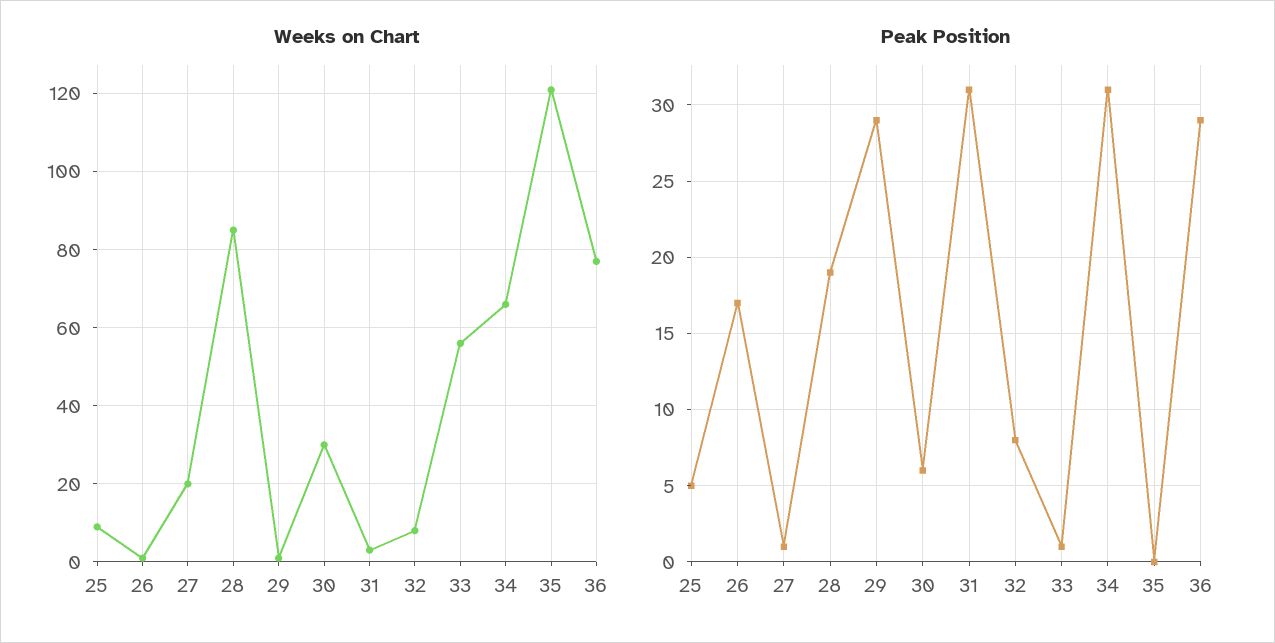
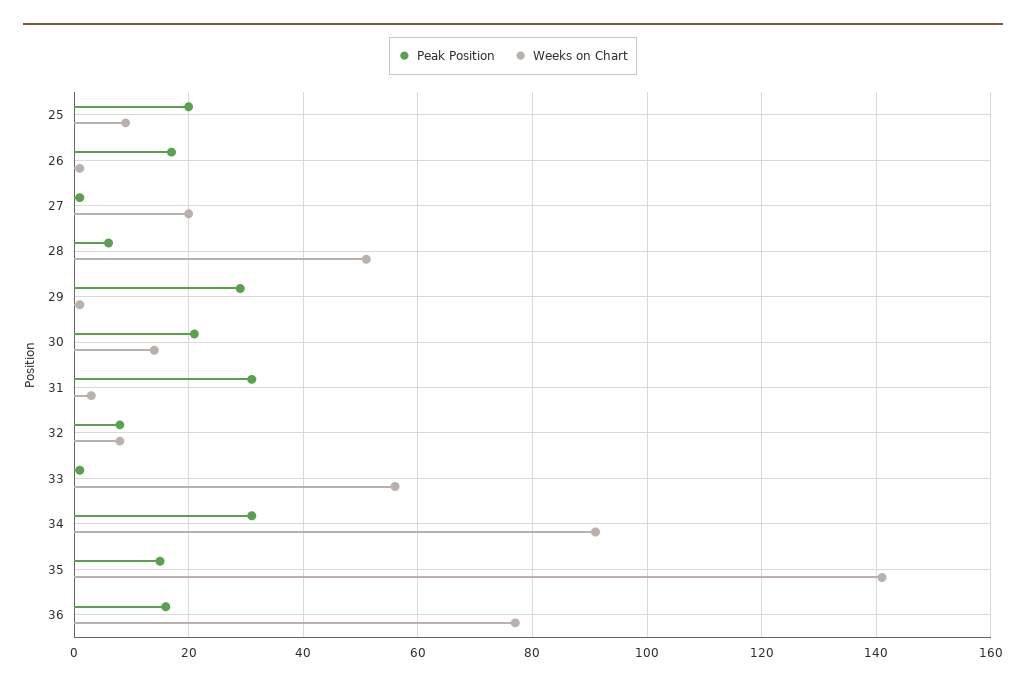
Weeks on Chart, 28: 85 -> 50
Weeks on Chart, 30: 30 -> 15
Weeks on Chart, 34: 65 -> 90
Weeks on Chart, 35: 120 -> 140
Peak Position, 25: 5 -> 20
Peak Position, 28: 19 -> 5
Peak Position, 30: 6 -> 20
Peak Position, 35: 0 -> 15
Peak Position, 36: 29 -> 15

